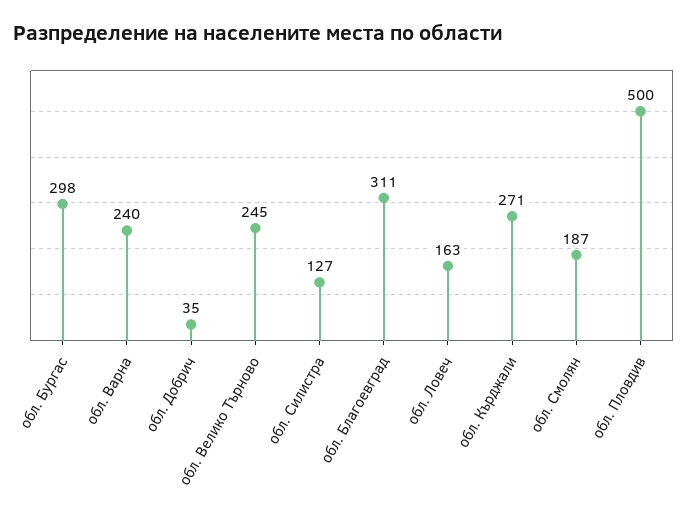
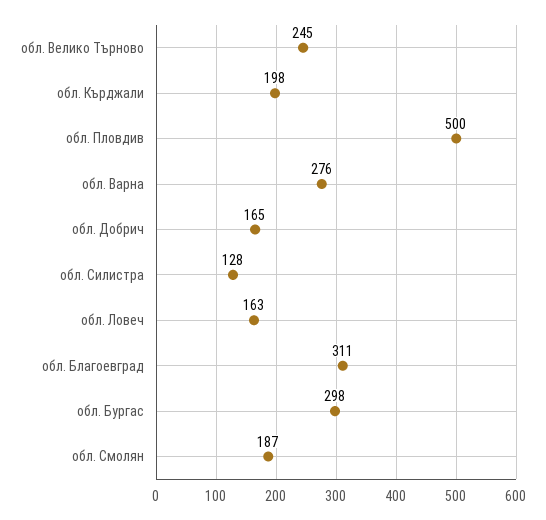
обл. Варна: 240 -> 276
обл. Добрич: 35 -> 165
обл. Силистра: 127 -> 128
обл. Кърджали: 271 -> 198

